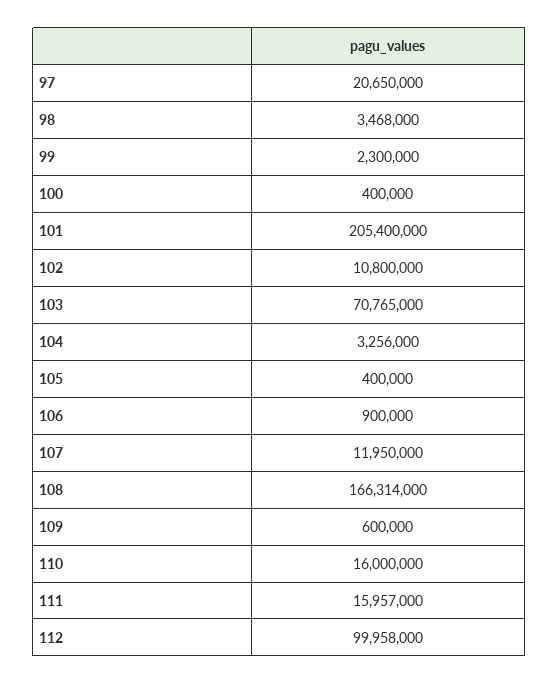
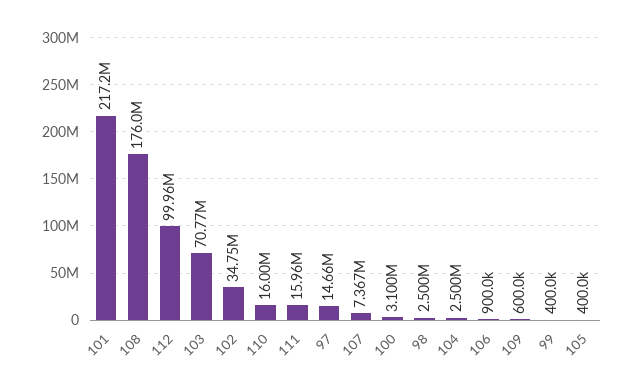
97: 20650000 -> 14660000
98: 3468000 -> 2500000
99: 2300000 -> 400000
100: 400000 -> 3100000
101: 205400000 -> 217200000
102: 10800000 -> 34750000
104: 3256000 -> 2500000
107: 11950000 -> 7367000
108: 166314000 -> 176000000

